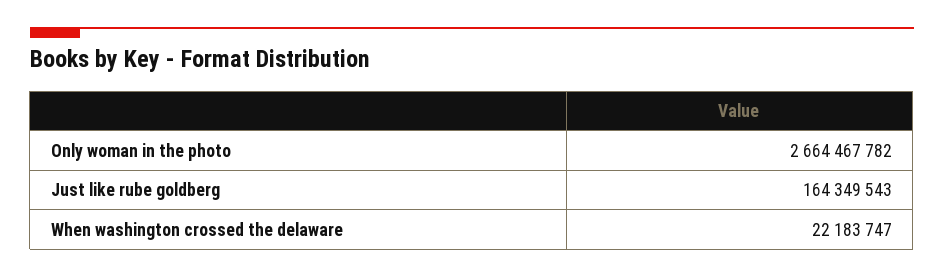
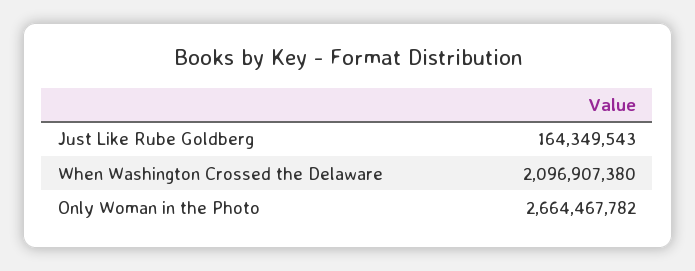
When washington crossed the delaware: 22183747 -> 2096907380

